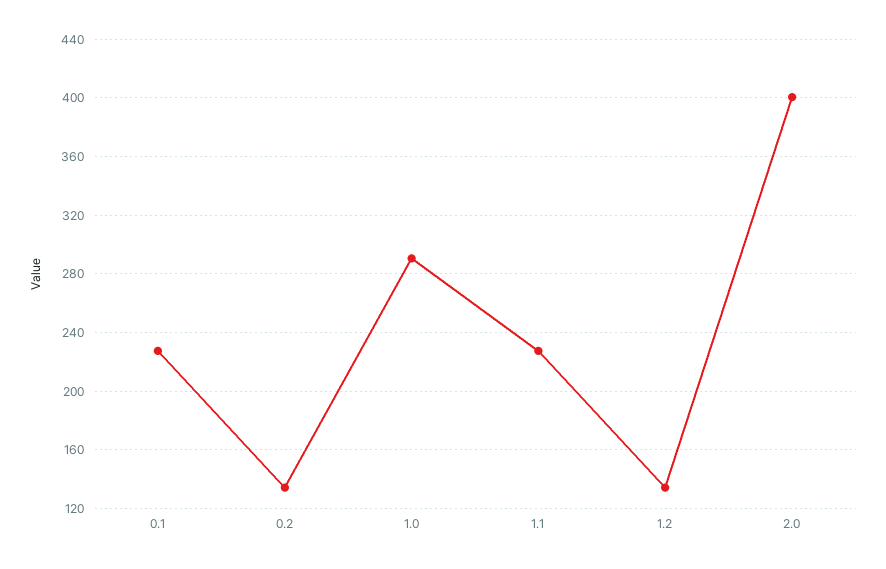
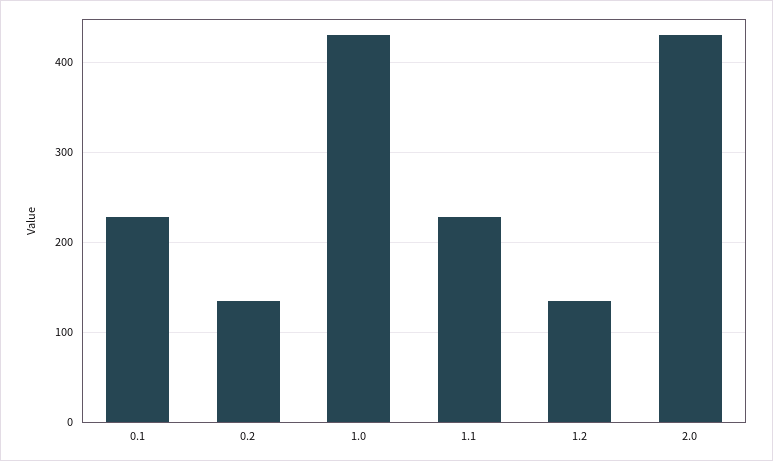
1.0: 290 -> 430
2.0: 400 -> 430

